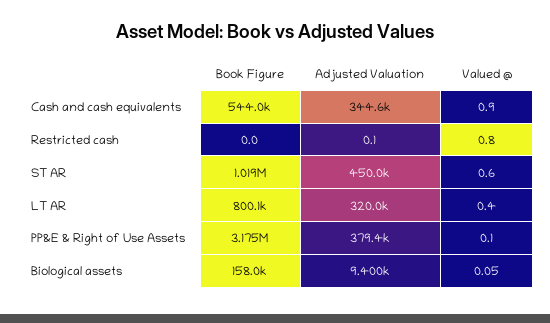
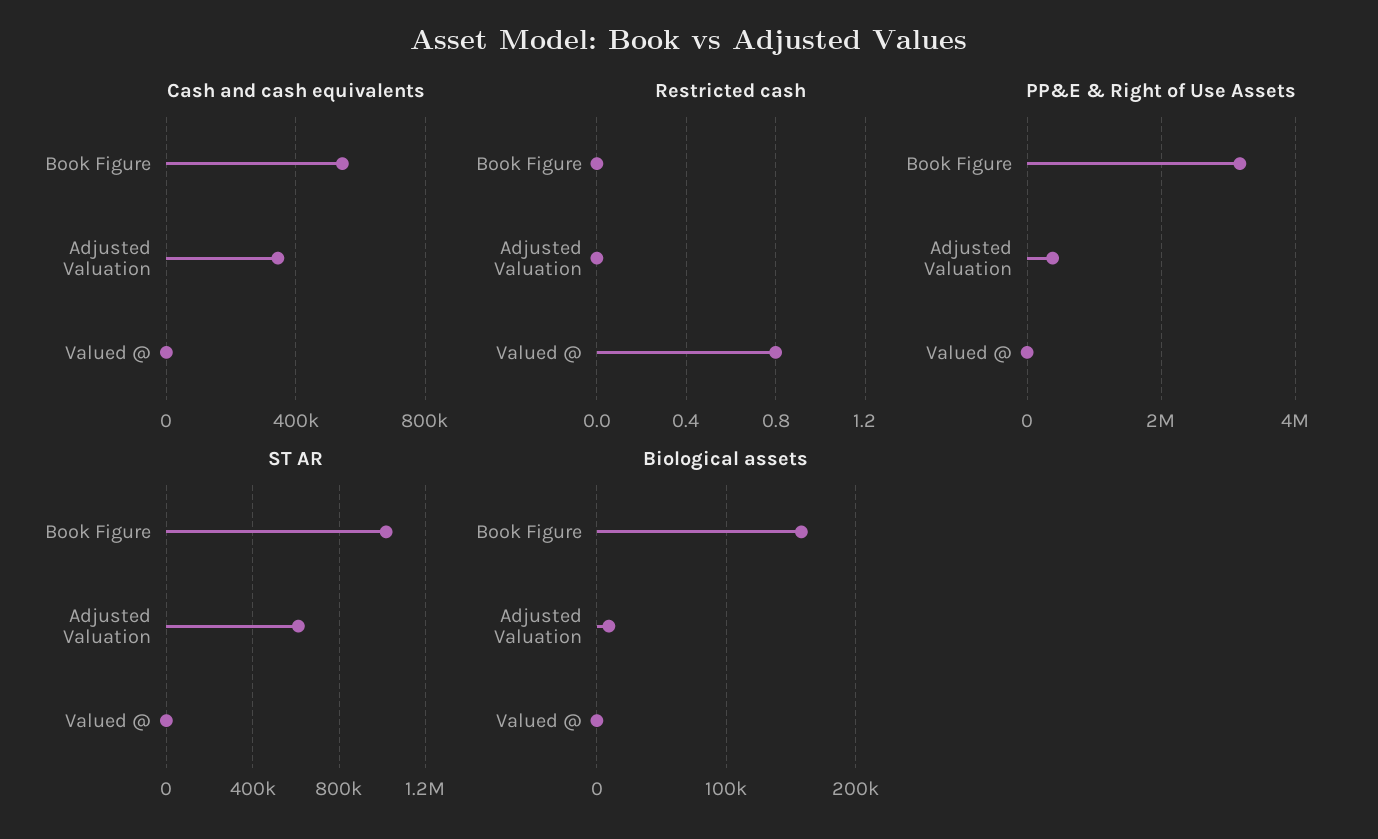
Restricted cash, Adjusted Valuation: 0.1 -> 0
ST AR, Adjusted Valuation: 450000 -> 600000
LT AR, Book Figure: 800100 -> none
LT AR, Adjusted Valuation: 320000 -> none
LT AR, Valued @: 0.4 -> none

